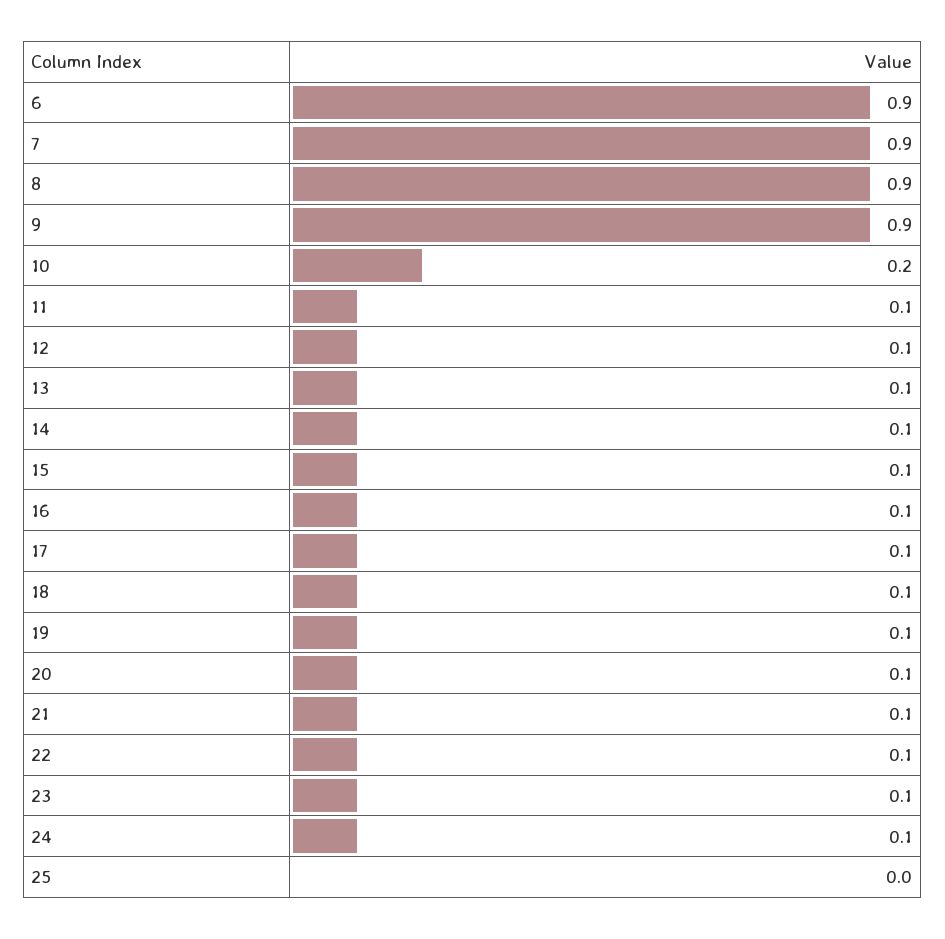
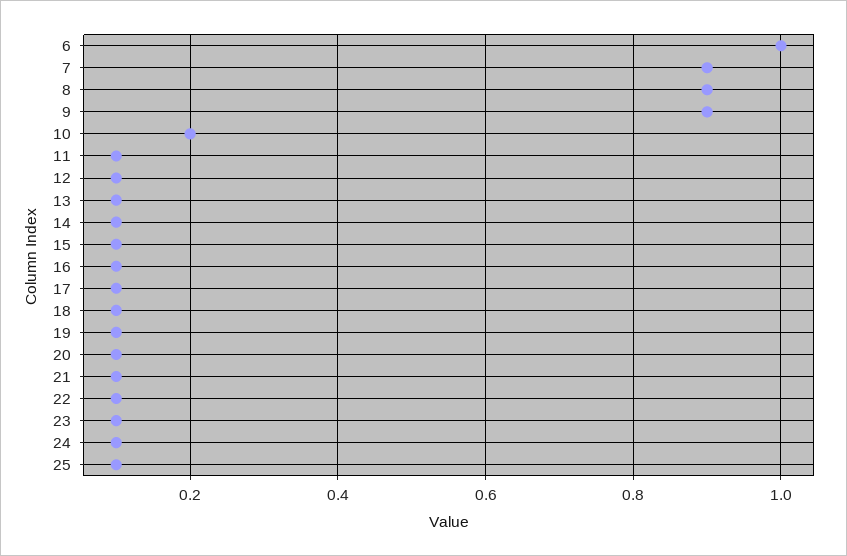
6: 0.9 -> 1
25: 0 -> 0.1

